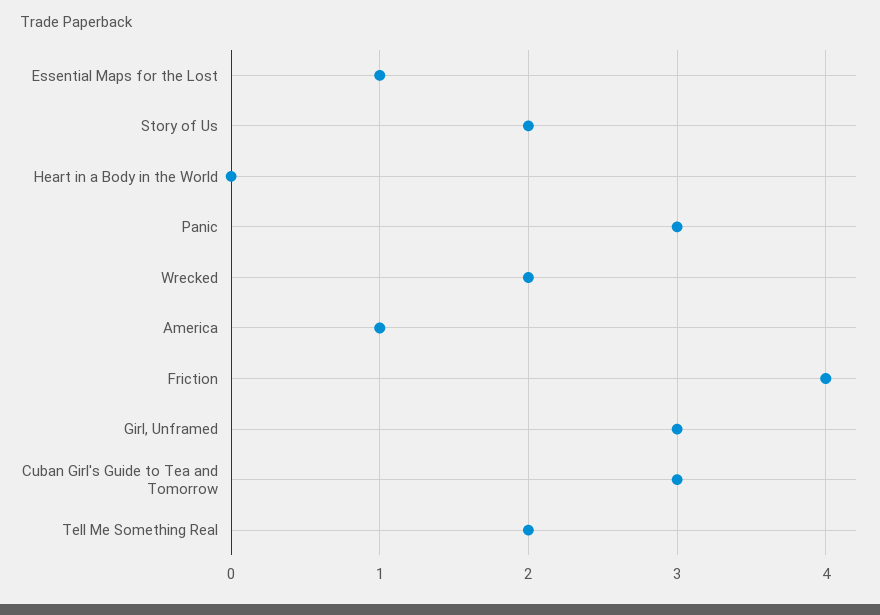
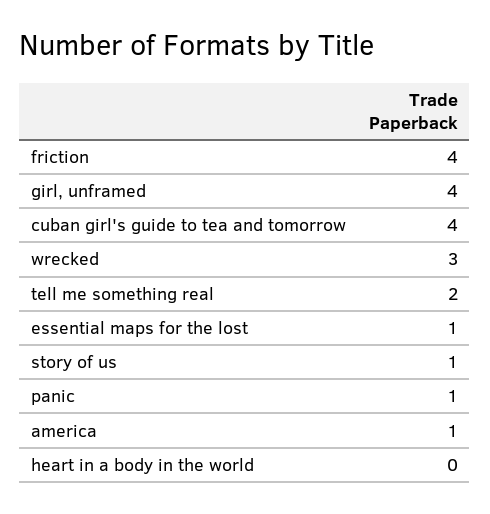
Story of Us: 2 -> 1
Panic: 3 -> 1
Wrecked: 2 -> 3
Girl, Unframed: 3 -> 4
Cuban Girl's Guide to Tea and Tomorrow: 3 -> 4

